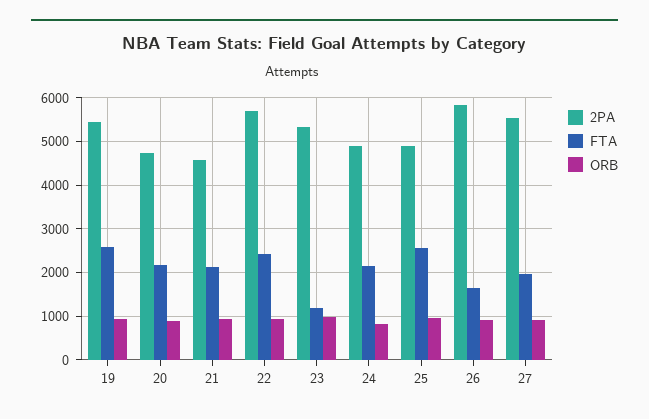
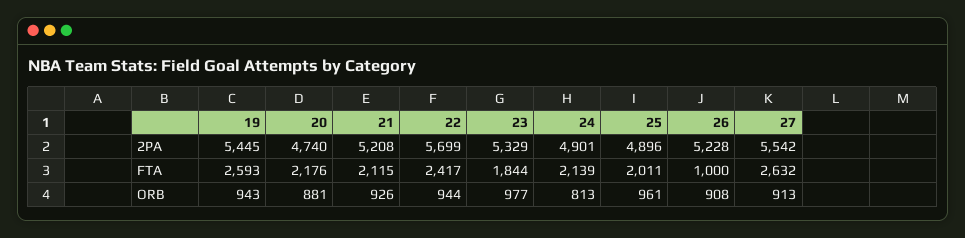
2PA, 21: 4600 -> 5208
FTA, 23: 1200 -> 1844
FTA, 25: 2600 -> 2011
2PA, 26: 5800 -> 5228
FTA, 26: 1600 -> 1000
FTA, 27: 2000 -> 2632

